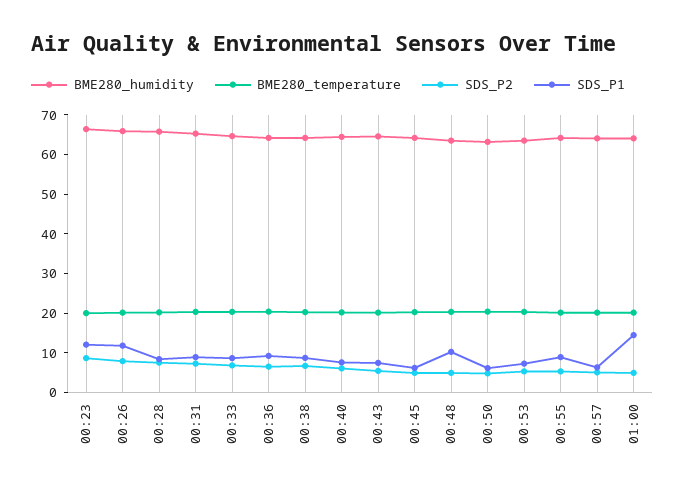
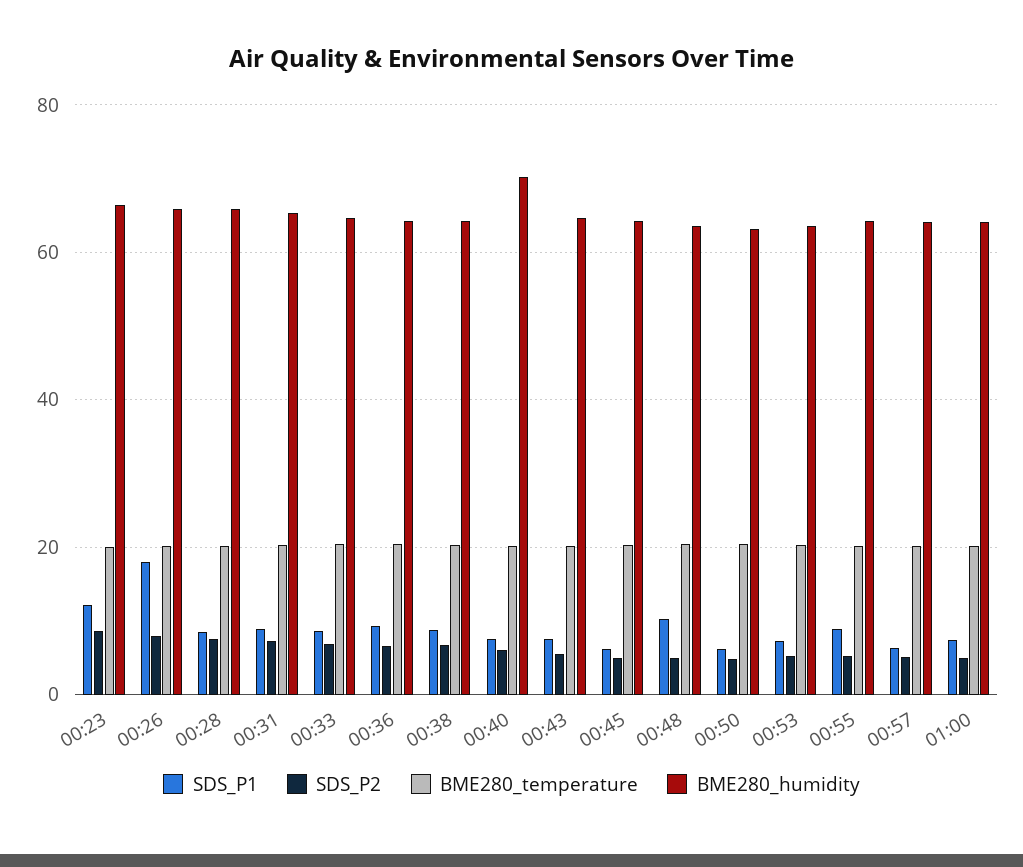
SDS_P1, 00:26: 12.5 -> 18
BME280_humidity, 00:40: 65 -> 70
SDS_P1, 01:00: 15 -> 8

